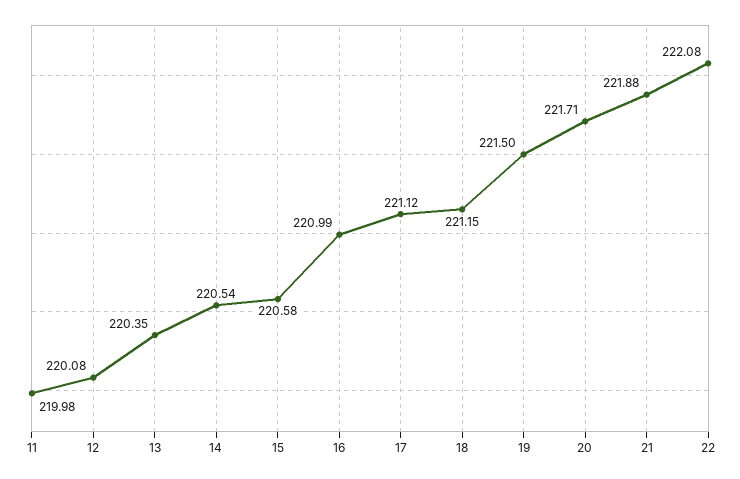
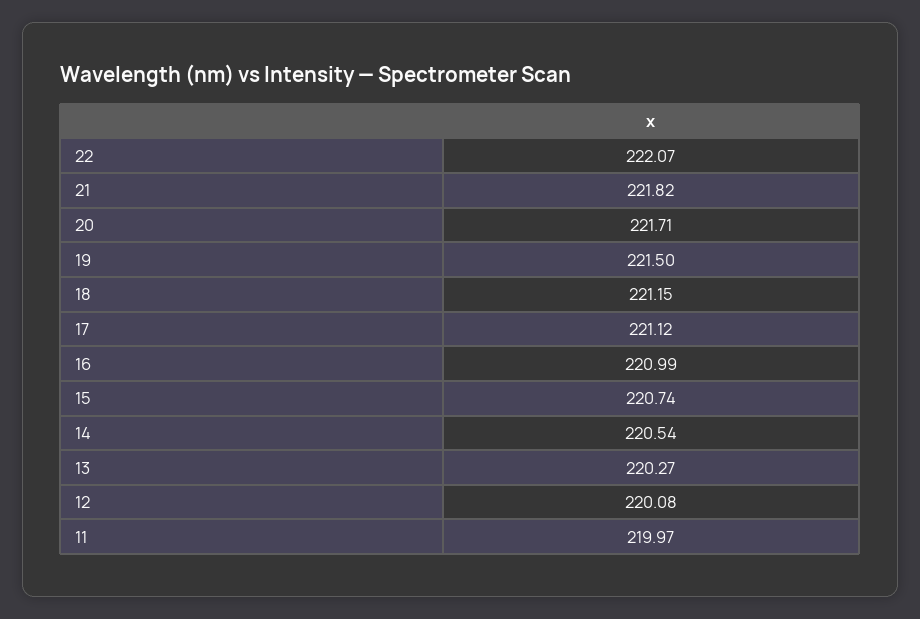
11: 219.98 -> 219.97
13: 220.35 -> 220.27
15: 220.58 -> 220.74
21: 221.88 -> 221.82
22: 222.08 -> 222.07

